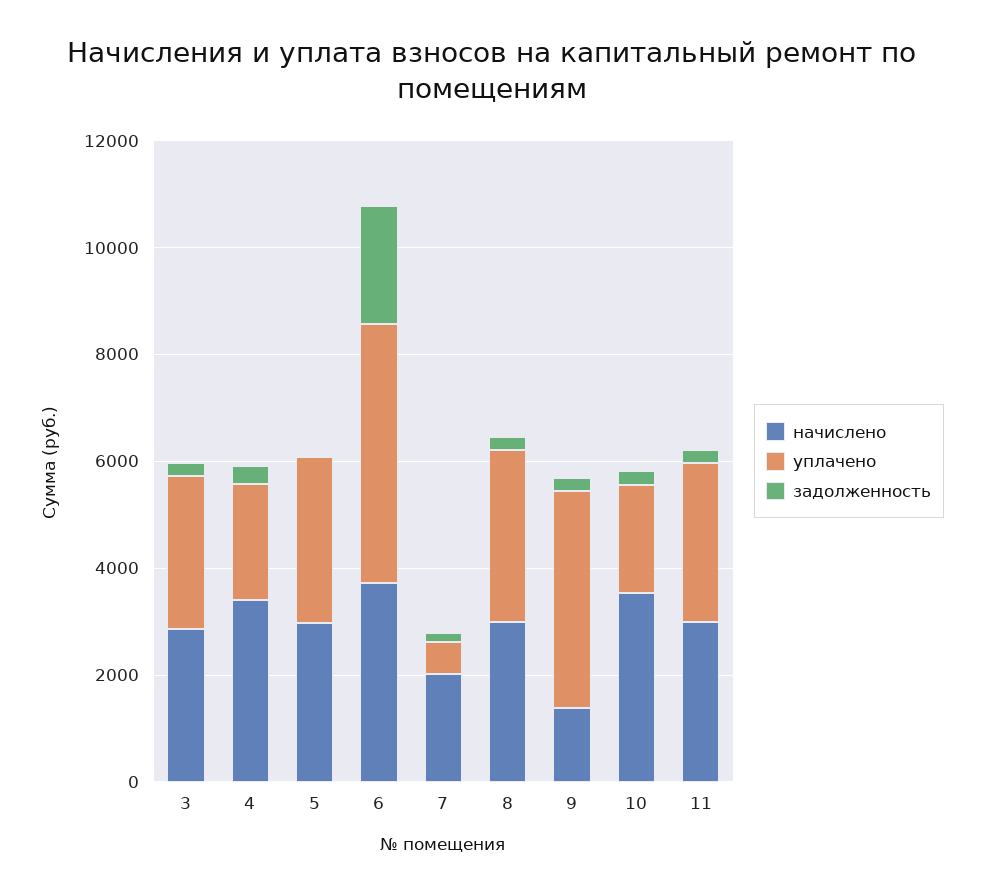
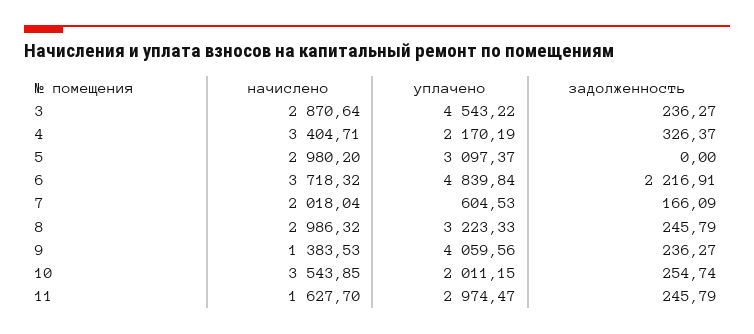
уплачено, 3: 3000 -> 4543.22
начислено, 11: 3000 -> 1627.7

